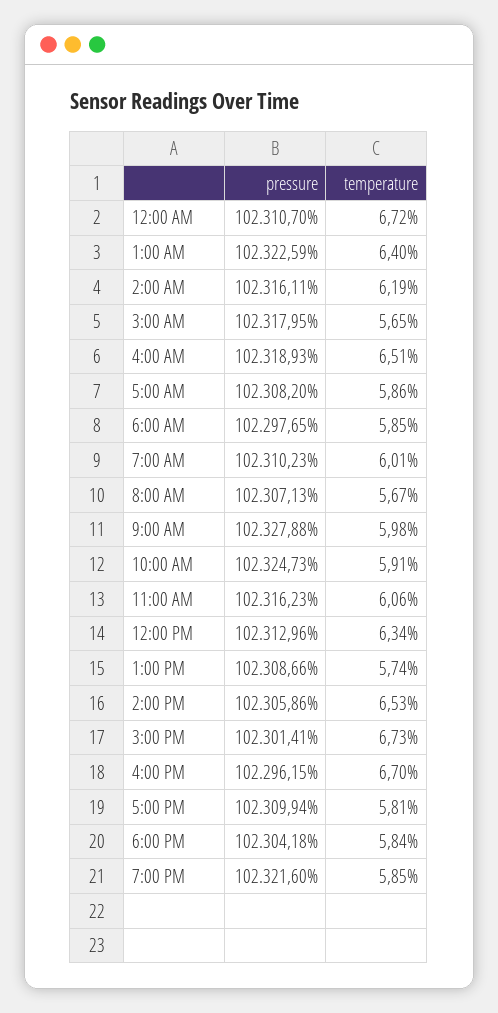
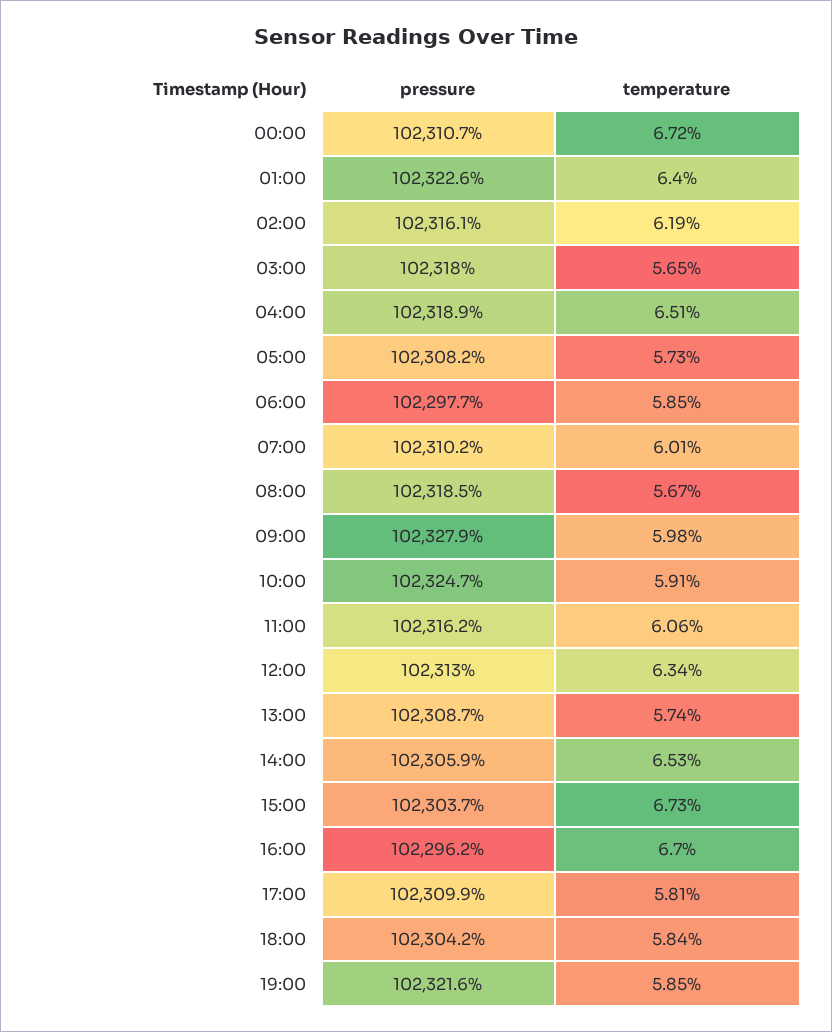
temperature, 5:00 AM: 5.86 -> 5.73
pressure, 8:00 AM: 102307.13 -> 102318.5
pressure, 3:00 PM: 102301.41 -> 102303.7

